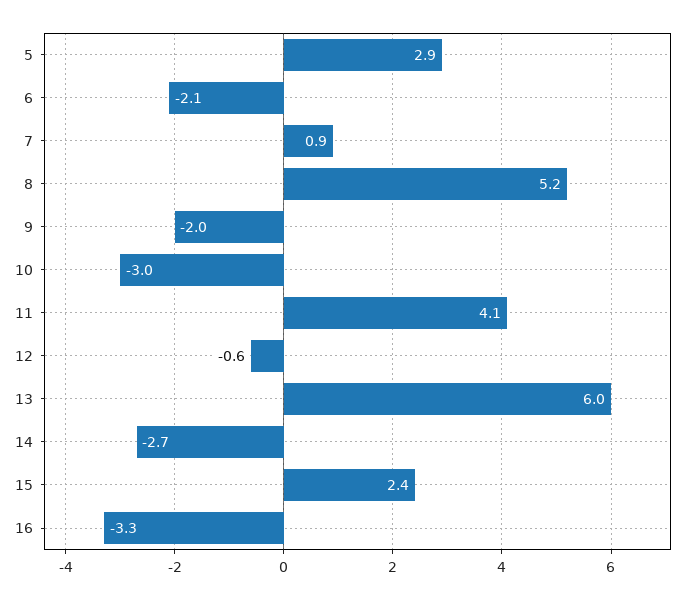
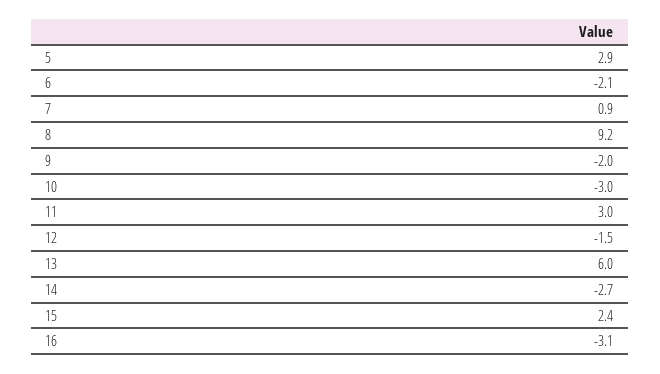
8: 5.2 -> 9.2
11: 4.1 -> 3
12: -0.6 -> -1.5
16: -3.3 -> -3.1

